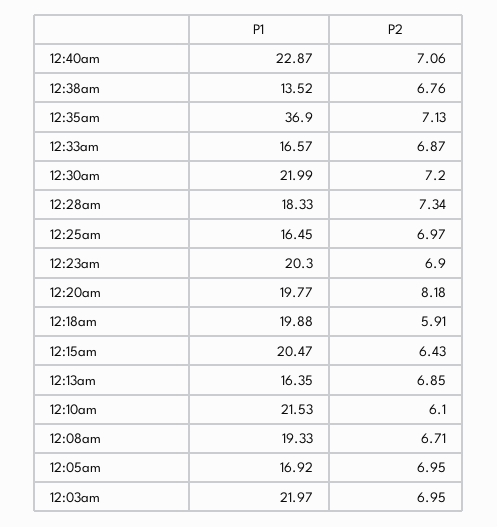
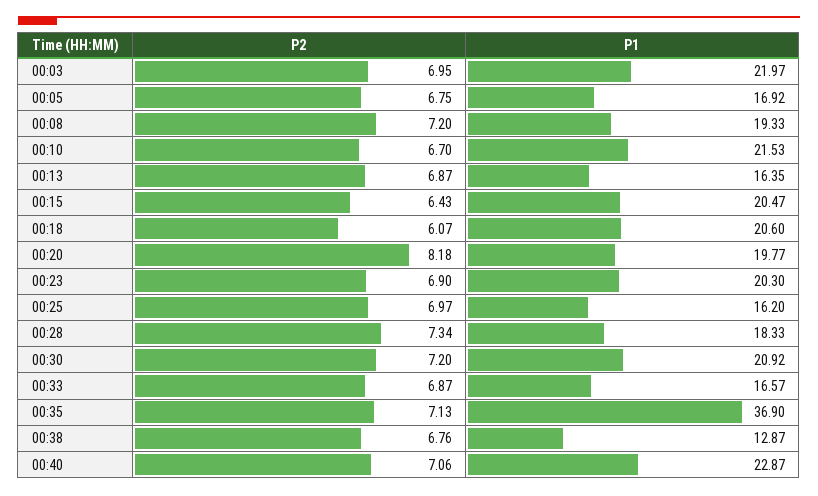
P1, 12:38am: 13.52 -> 12.87
P1, 12:30am: 21.99 -> 20.92
P1, 12:25am: 16.45 -> 16.2
P1, 12:18am: 19.88 -> 20.6
P2, 12:18am: 5.91 -> 6.07
P2, 12:13am: 6.85 -> 6.87
P2, 12:10am: 6.1 -> 6.7
P2, 12:08am: 6.71 -> 7.2
P2, 12:05am: 6.95 -> 6.75

